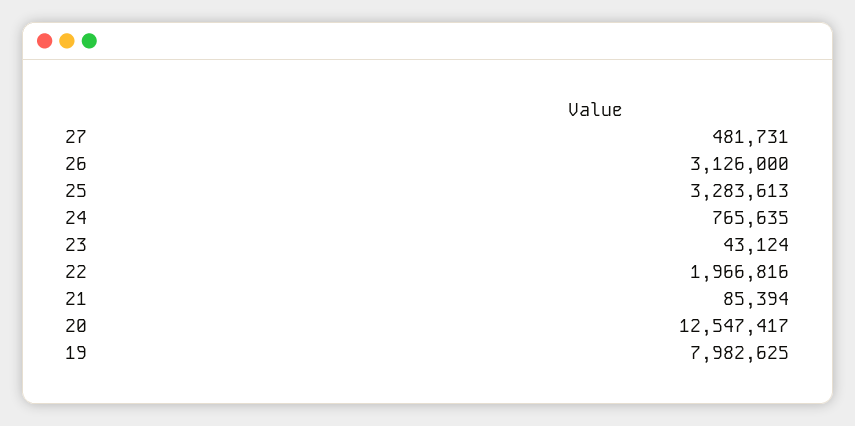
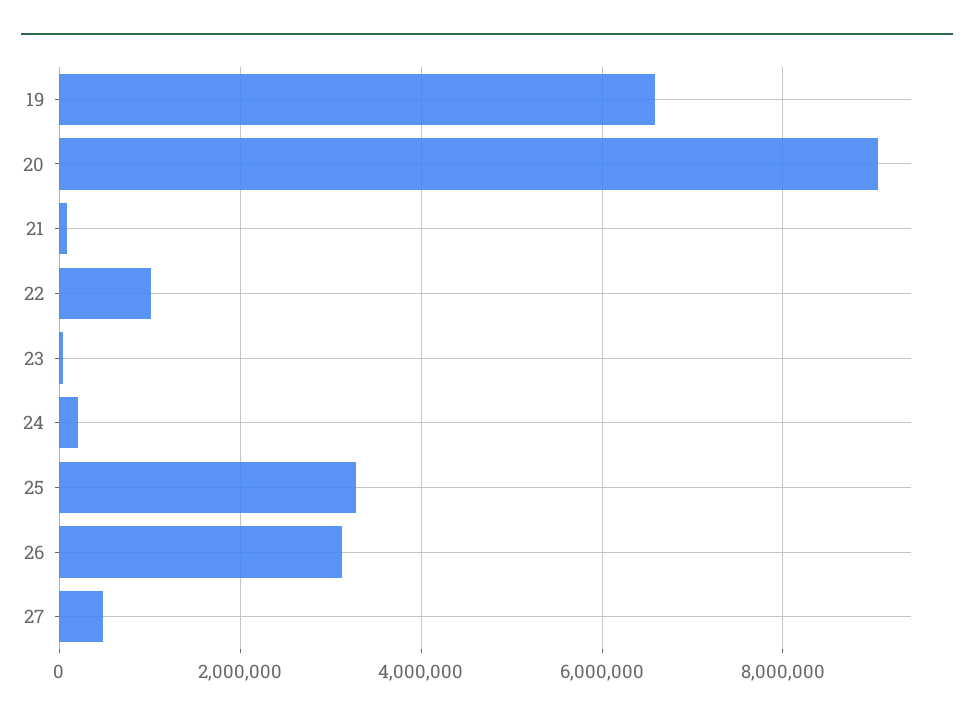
24: 765635 -> 200000
22: 1966816 -> 1000000
20: 12547417 -> 9000000
19: 7982625 -> 6600000

